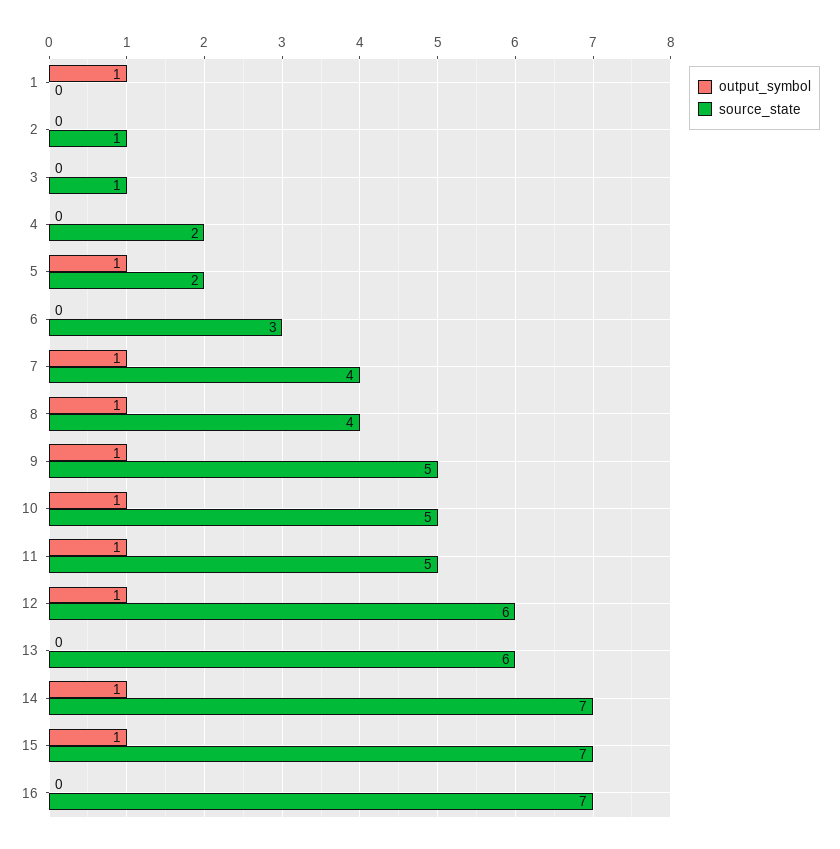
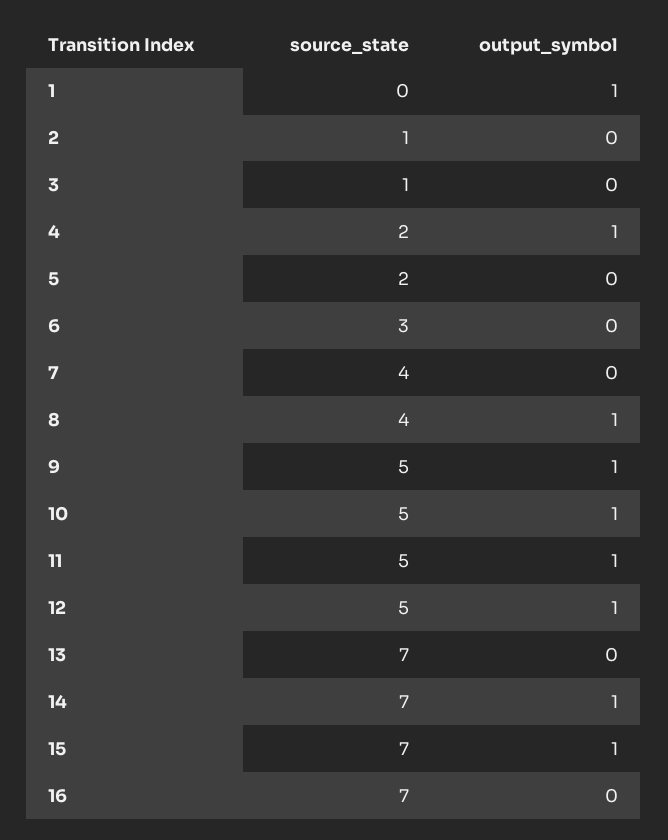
output_symbol, 4: 0 -> 1
output_symbol, 5: 1 -> 0
output_symbol, 7: 1 -> 0
source_state, 12: 6 -> 5
source_state, 13: 6 -> 7

